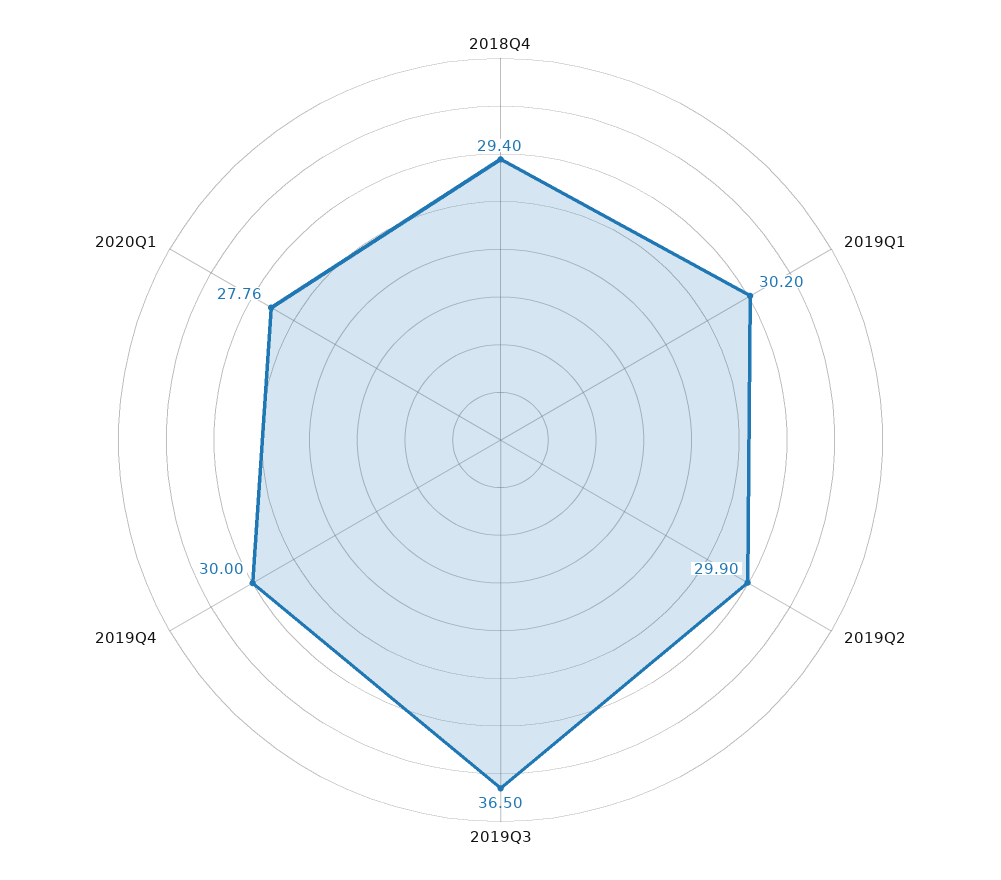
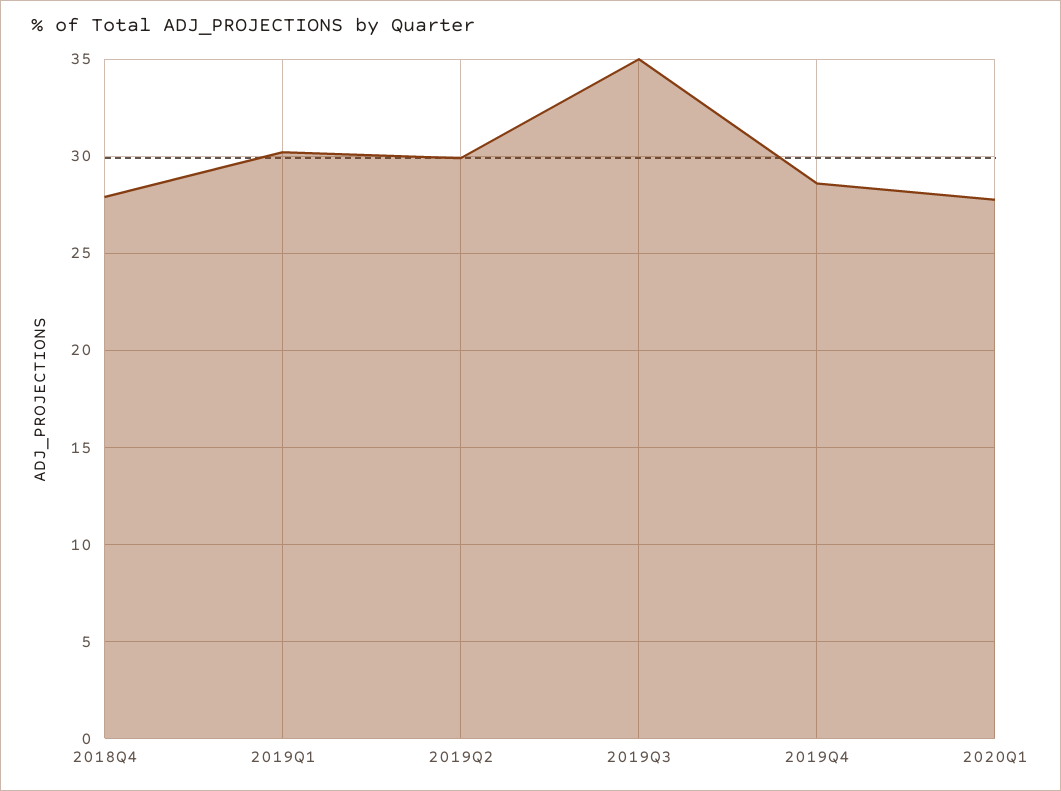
2018Q4: 29.4 -> 28
2019Q3: 36.5 -> 35
2019Q4: 30 -> 28.5

